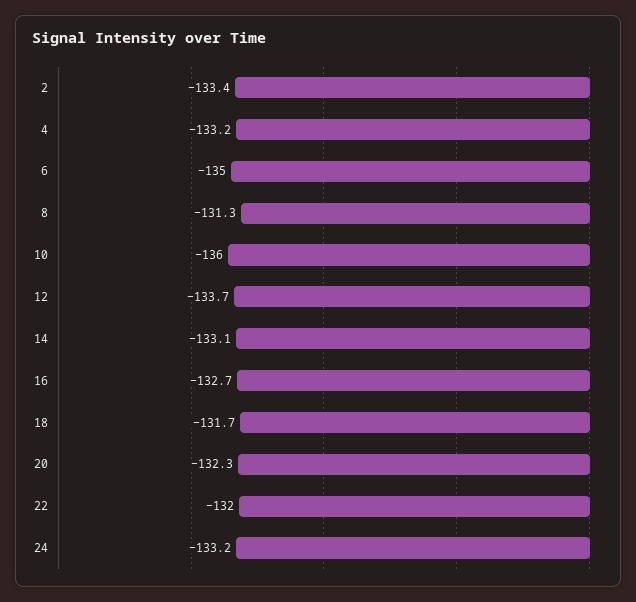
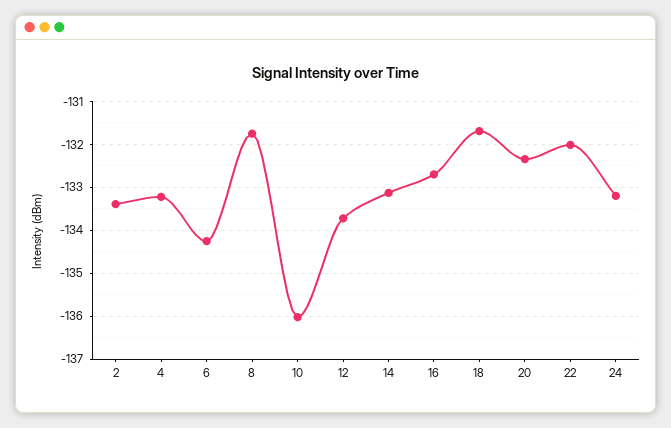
6: -135 -> -134.2
8: -131.3 -> -131.8

